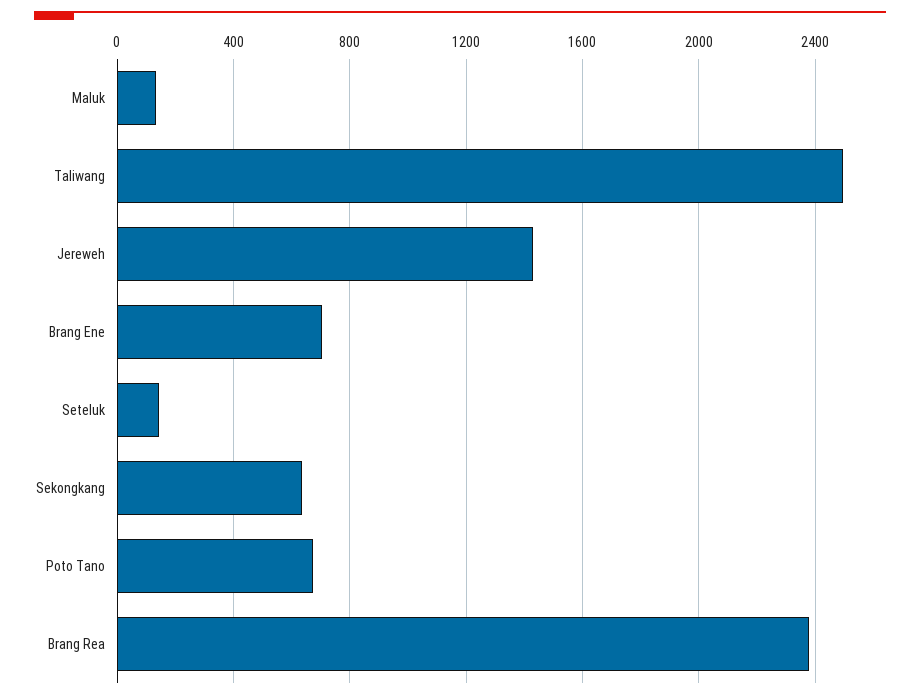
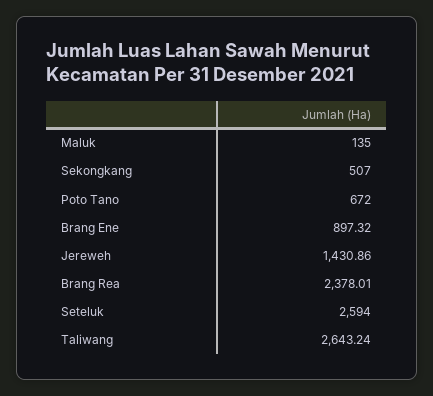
Taliwang: 2500 -> 2643.24
Brang Ene: 700 -> 897.32
Seteluk: 150 -> 2594
Sekongkang: 650 -> 507

